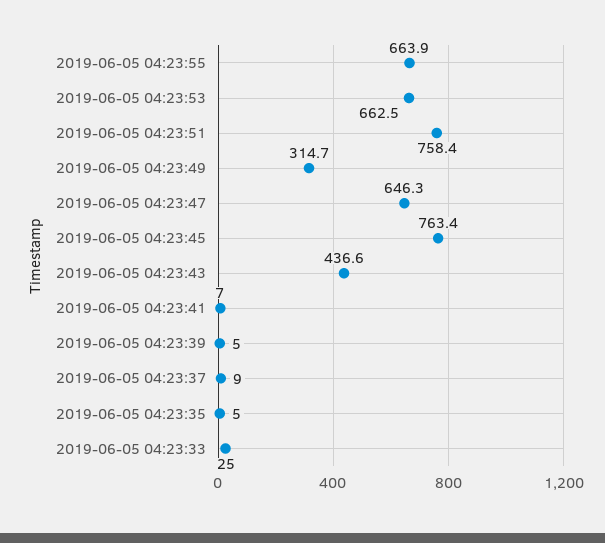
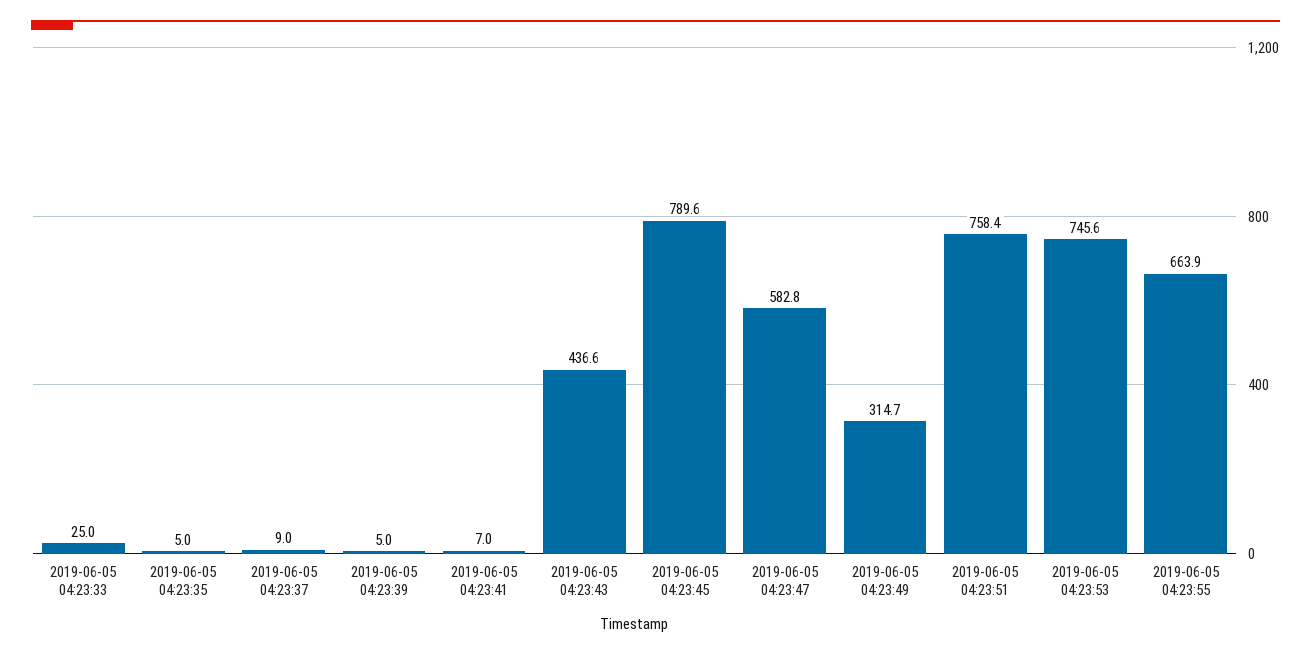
2019-06-05 04:23:53: 662.5 -> 745.6
2019-06-05 04:23:47: 646.3 -> 582.8
2019-06-05 04:23:45: 763.4 -> 789.6

